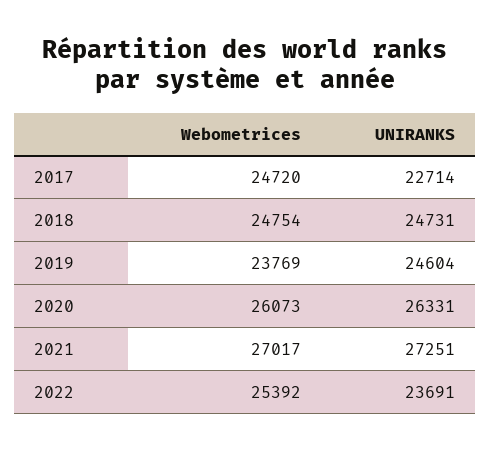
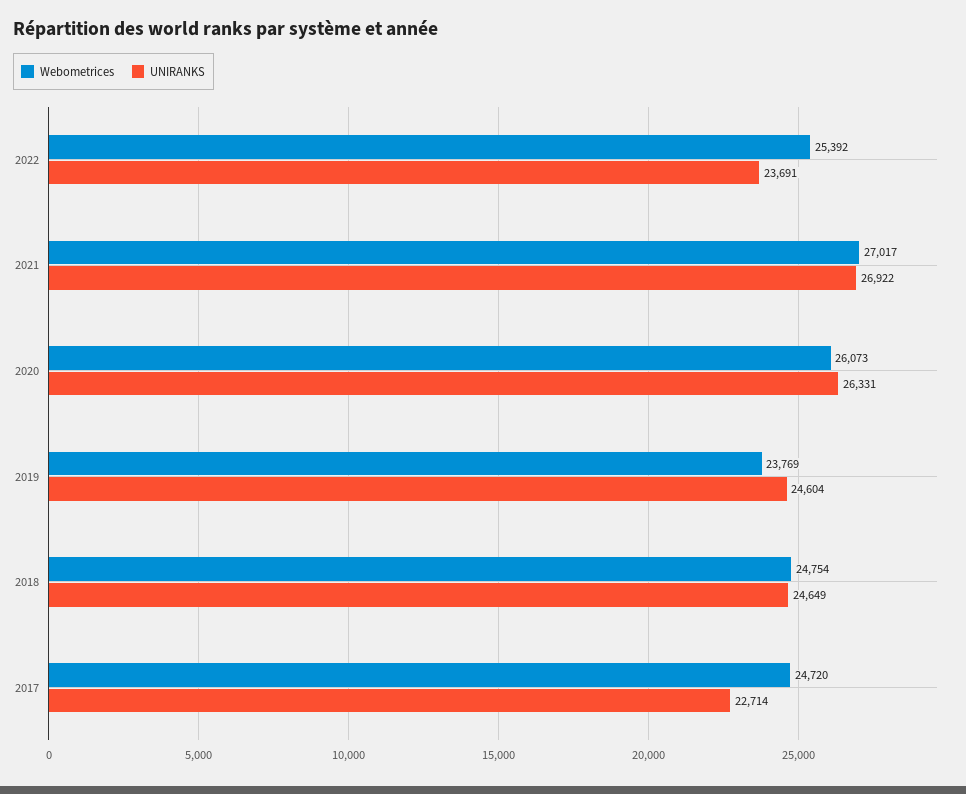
UNIRANKS, 2018: 24731 -> 24649
UNIRANKS, 2021: 27251 -> 26922

